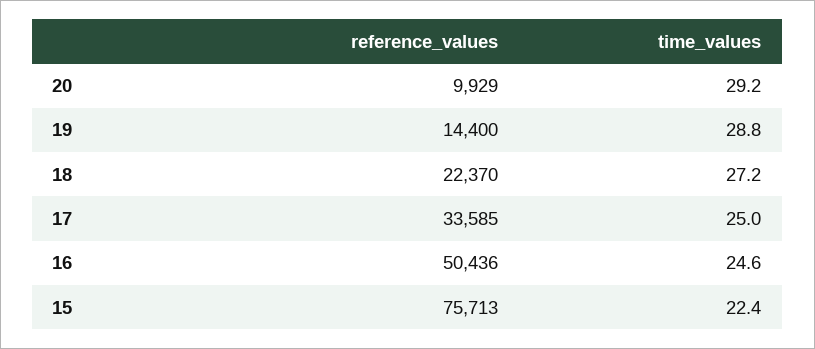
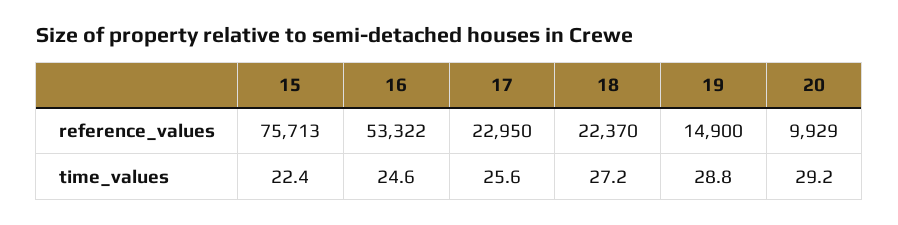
reference_values, 19: 14400 -> 14900
reference_values, 17: 33585 -> 22950
time_values, 17: 25 -> 25.6
reference_values, 16: 50436 -> 53322

